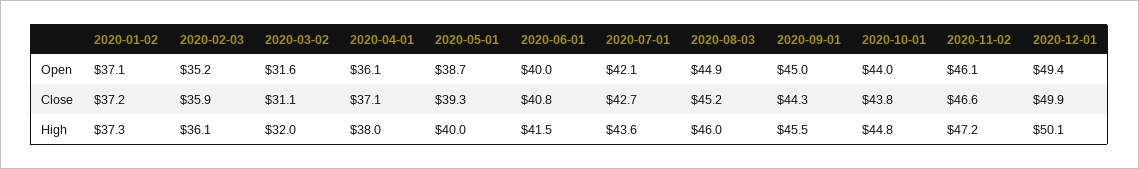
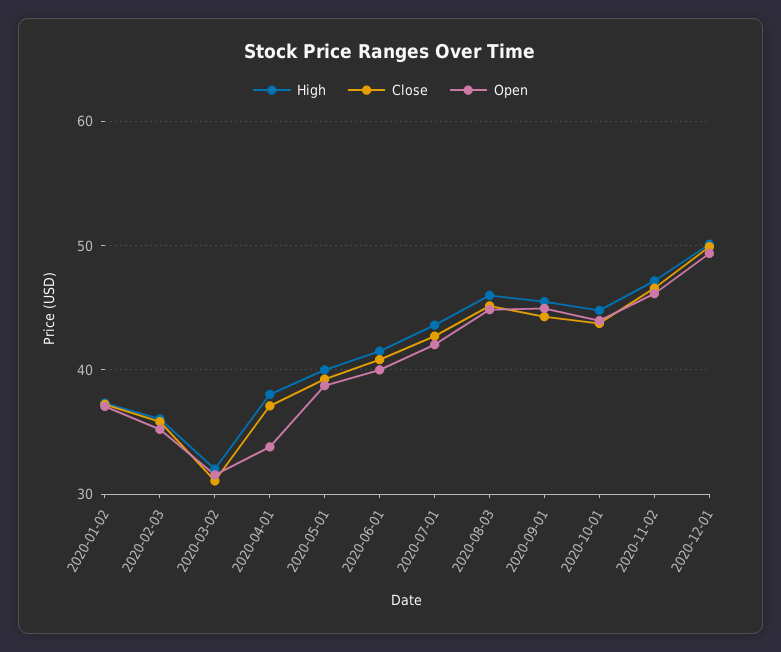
Open, 2020-04-01: 36.1 -> 34

